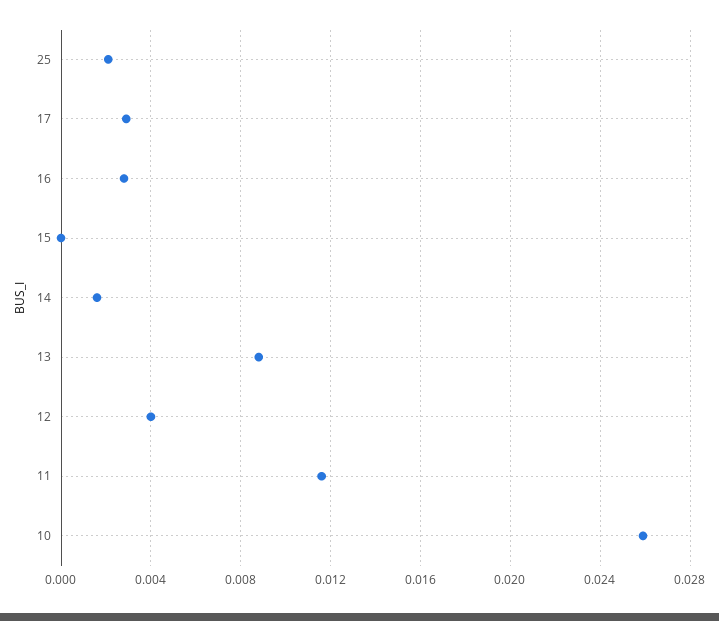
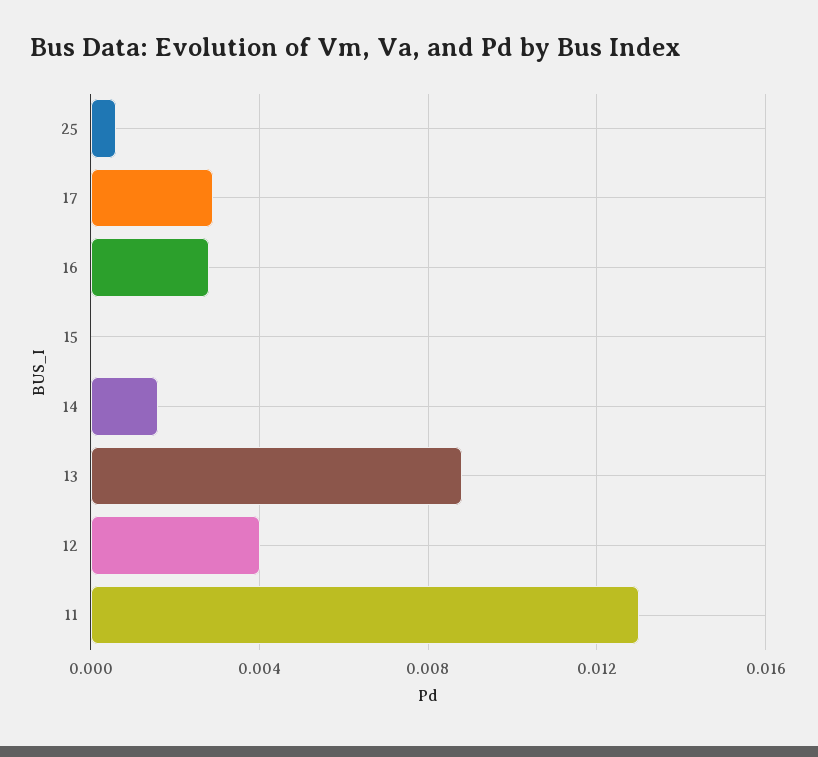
25: 0.002 -> 0.0005
11: 0.0115 -> 0.013
10: 0.026 -> none

